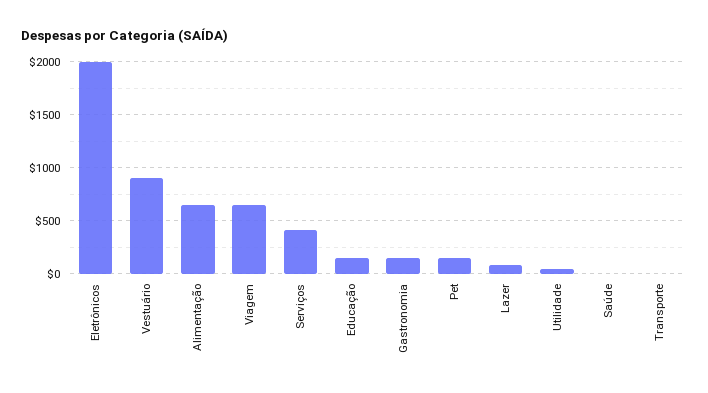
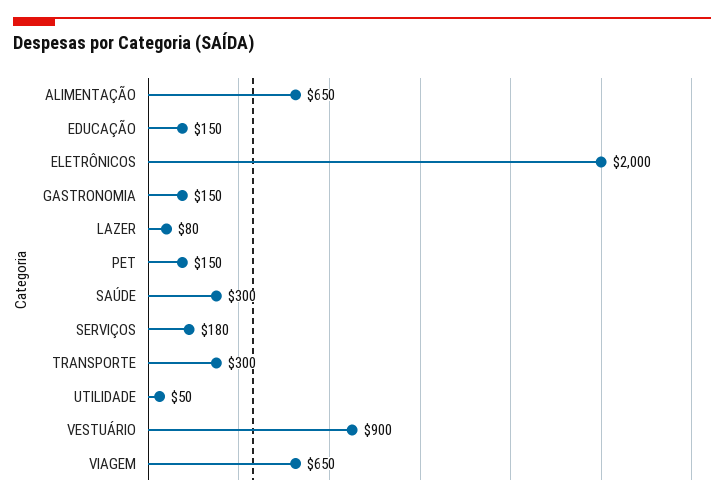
Serviços: 400 -> 180
Saúde: 0 -> 300
Transporte: 0 -> 300

